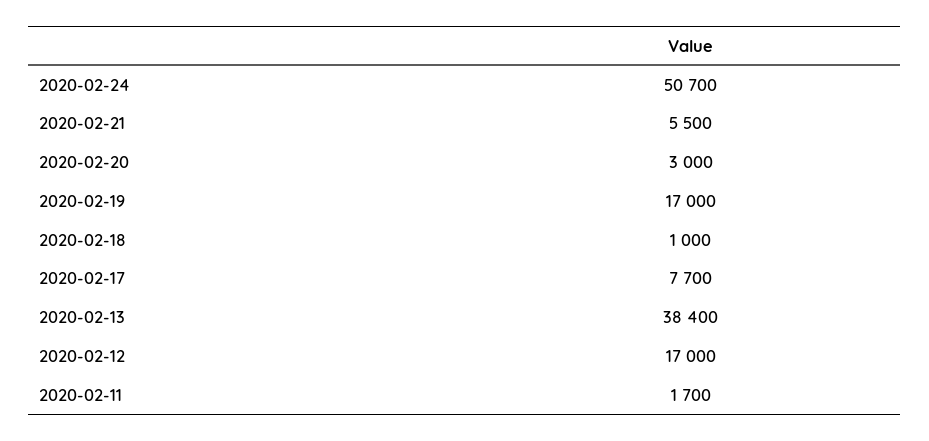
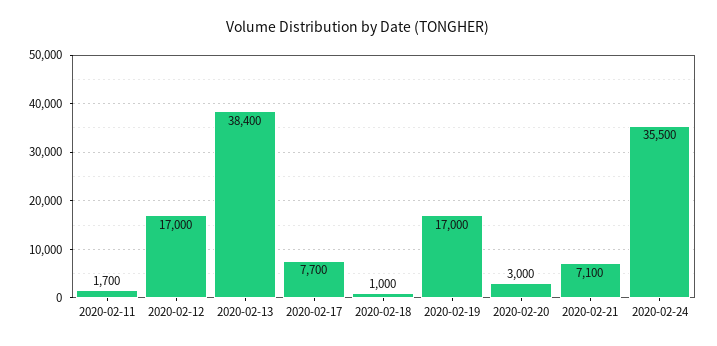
2020-02-24: 50700 -> 35500
2020-02-21: 5500 -> 7100

